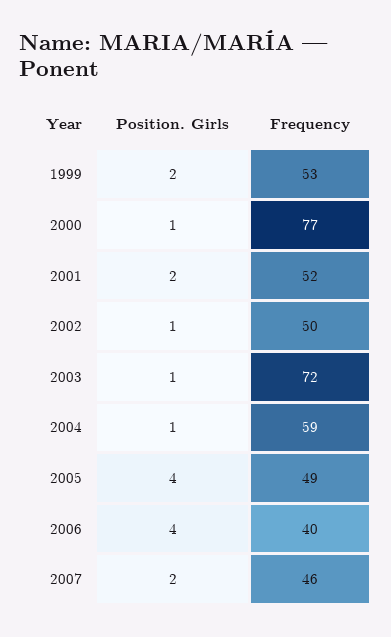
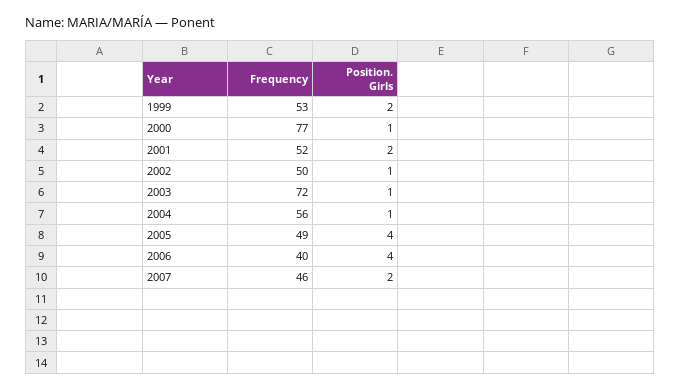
Frequency, 2004: 59 -> 56

